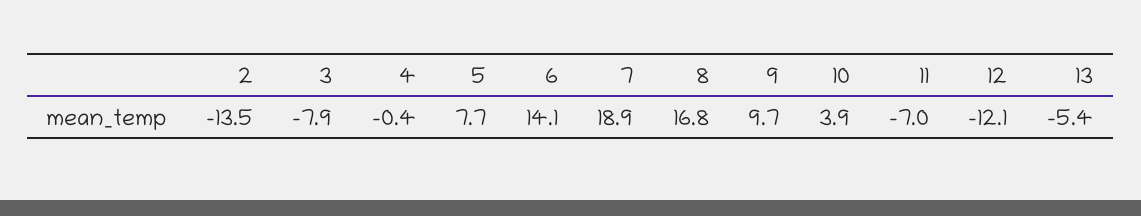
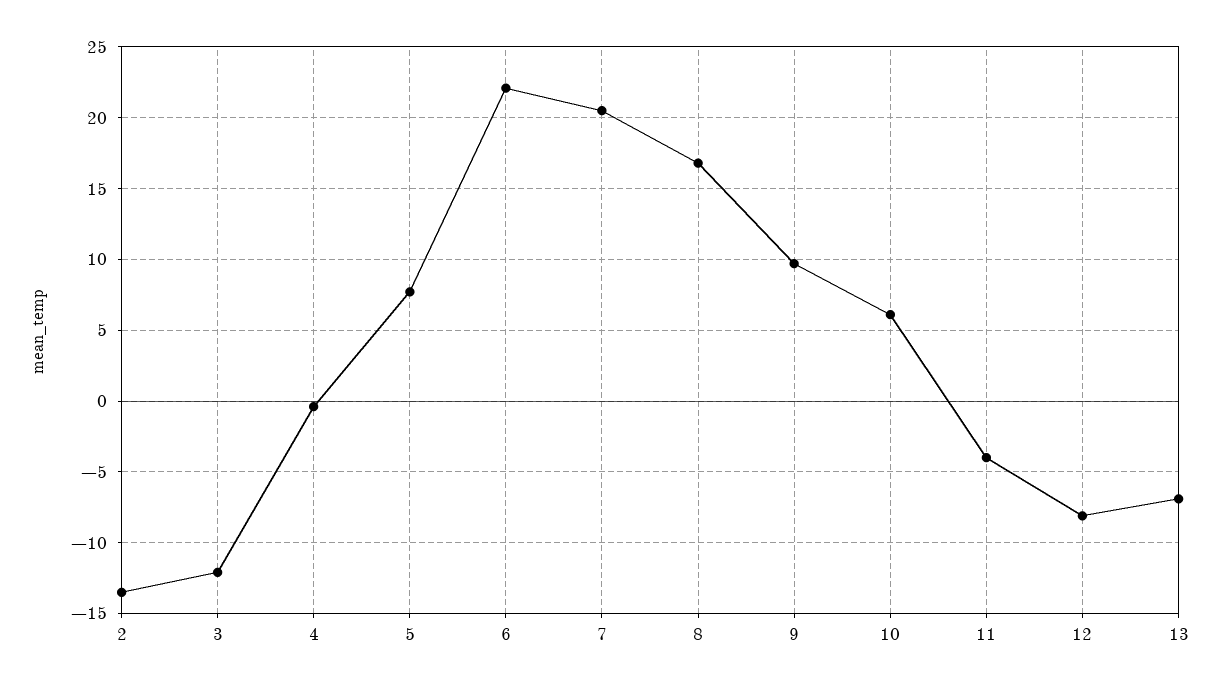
3: -7.9 -> -12
6: 14.1 -> 22
7: 18.9 -> 20.5
10: 3.9 -> 6
11: -7 -> -4
12: -12.1 -> -8
13: -5.4 -> -7

